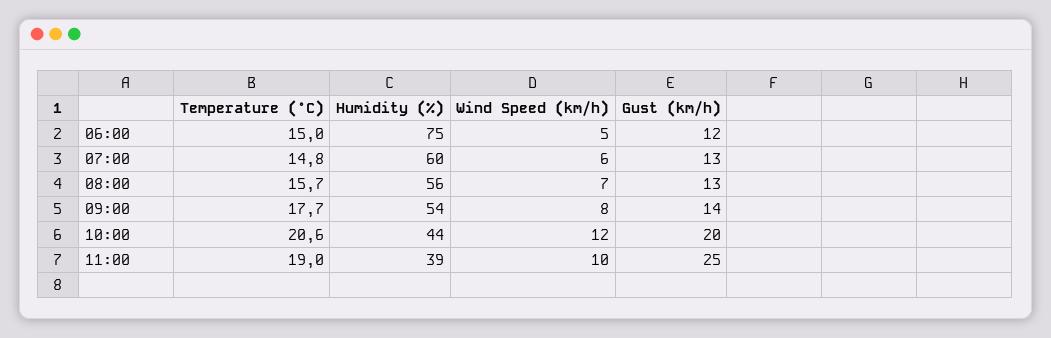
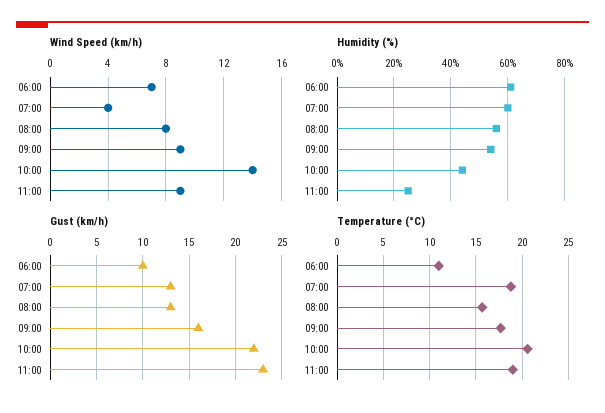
Temperature (°C), 06:00: 15 -> 11
Humidity (%), 06:00: 75 -> 60
Wind Speed (km/h), 06:00: 5 -> 7
Gust (km/h), 06:00: 12 -> 10
Temperature (°C), 07:00: 14.8 -> 19
Wind Speed (km/h), 07:00: 6 -> 4
Wind Speed (km/h), 08:00: 7 -> 8
Wind Speed (km/h), 09:00: 8 -> 9
Gust (km/h), 09:00: 14 -> 16
Wind Speed (km/h), 10:00: 12 -> 14
Gust (km/h), 10:00: 20 -> 22
Humidity (%), 11:00: 39 -> 25
Wind Speed (km/h), 11:00: 10 -> 9
Gust (km/h), 11:00: 25 -> 23

